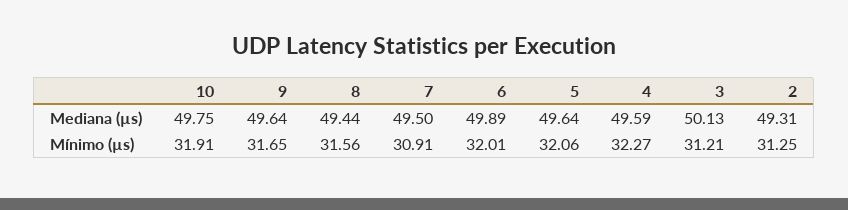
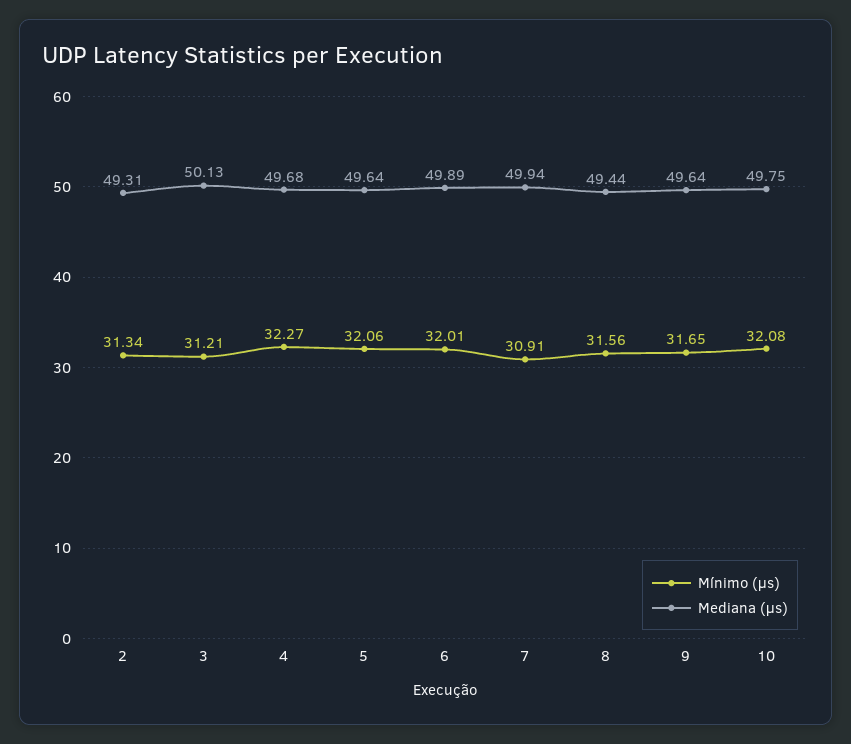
Mediana (µs), 7: 49.5 -> 49.94
Mediana (µs), 4: 49.59 -> 49.68
Mínimo (µs), 10: 31.91 -> 32.08
Mínimo (µs), 2: 31.25 -> 31.34

